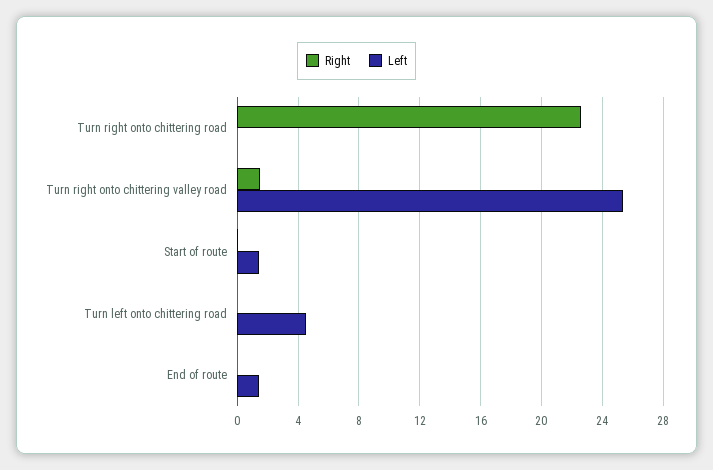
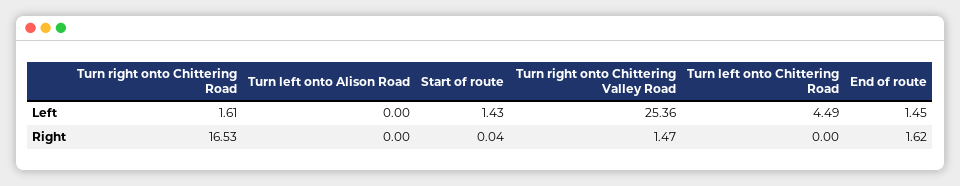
Right, Turn right onto chittering road: 22.5 -> 16.53
Left, Turn right onto chittering road: 0 -> 1.61
Right, End of route: 0 -> 1.62
Left, Turn left onto Alison Road: none -> 0
Right, Turn left onto Alison Road: none -> 0

